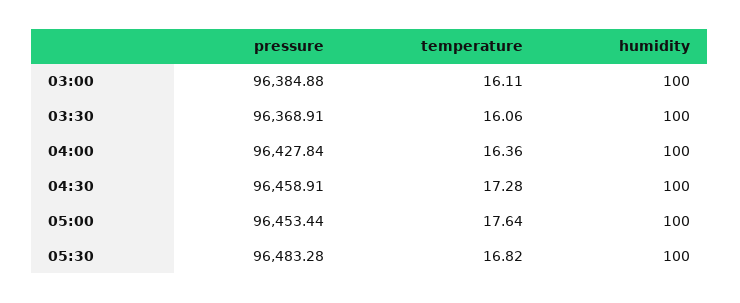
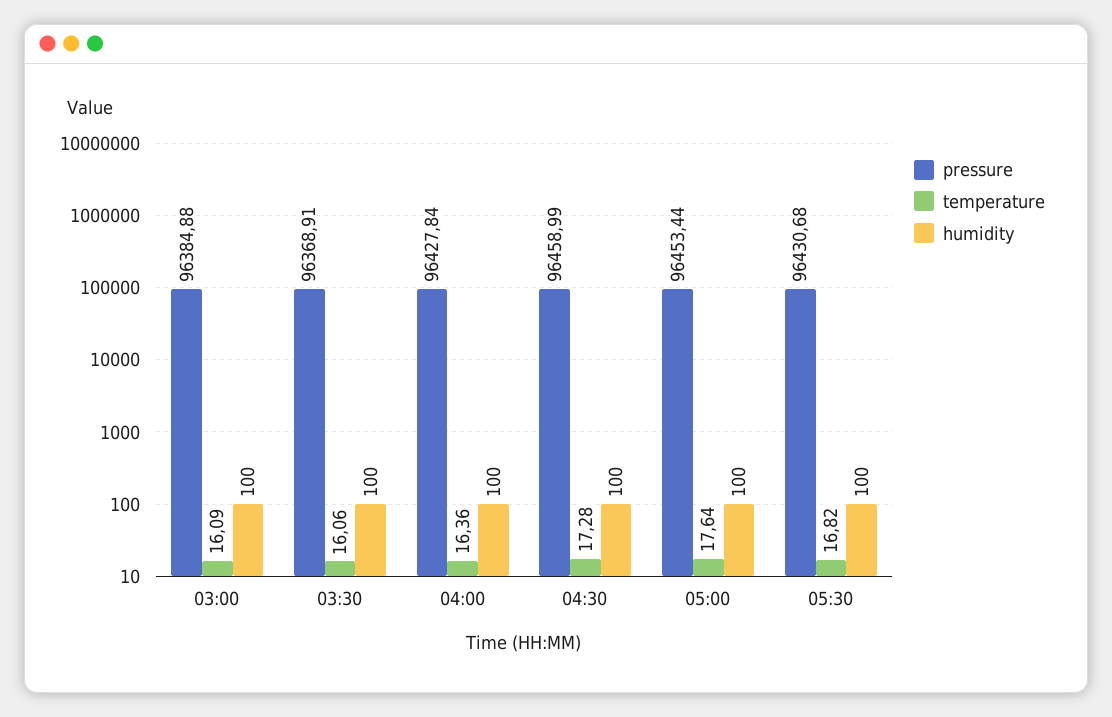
temperature, 03:00: 16.11 -> 16.09
pressure, 04:30: 96458.91 -> 96458.99
pressure, 05:30: 96483.28 -> 96430.68

